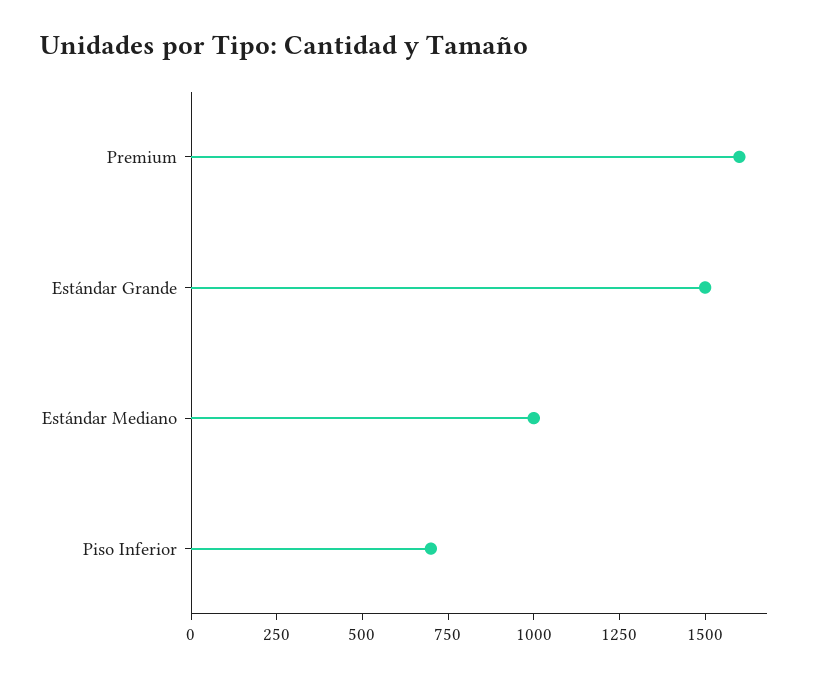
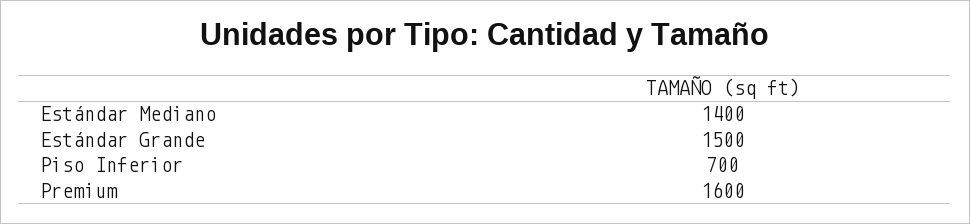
Estándar Mediano: 1000 -> 1400

